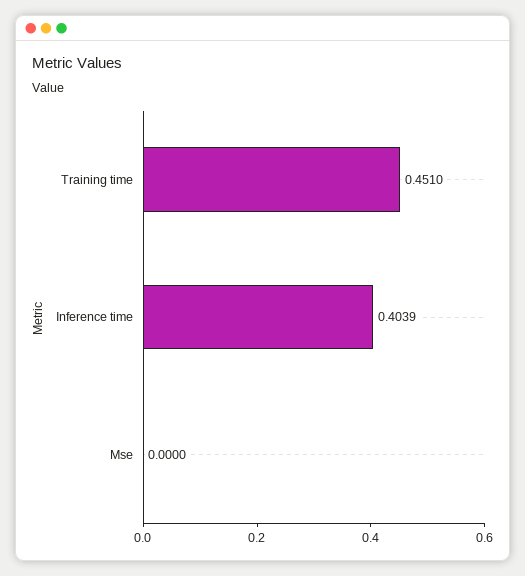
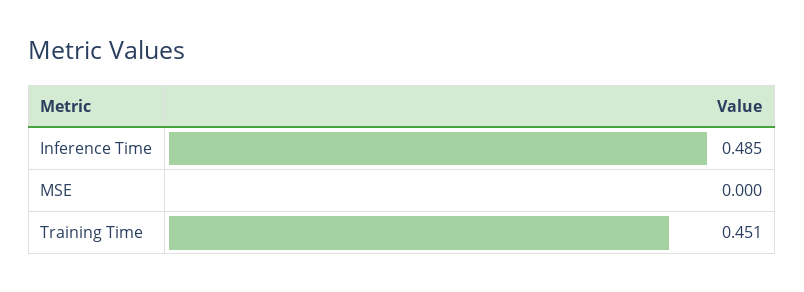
Inference time: 0.4039 -> 0.485

